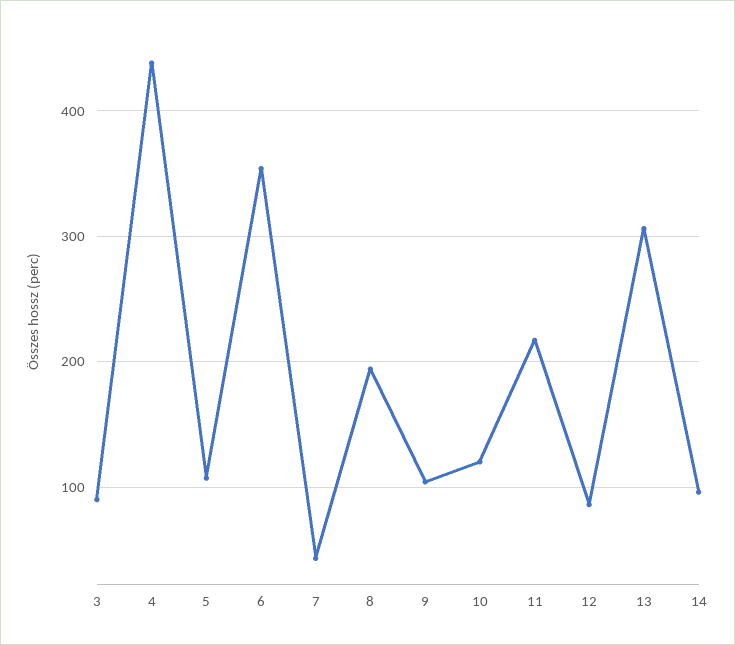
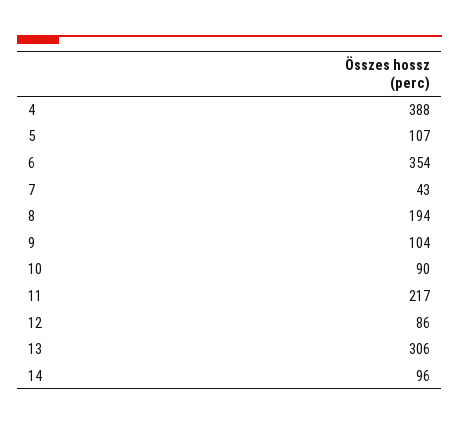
3: 90 -> none
4: 440 -> 388
10: 120 -> 90

